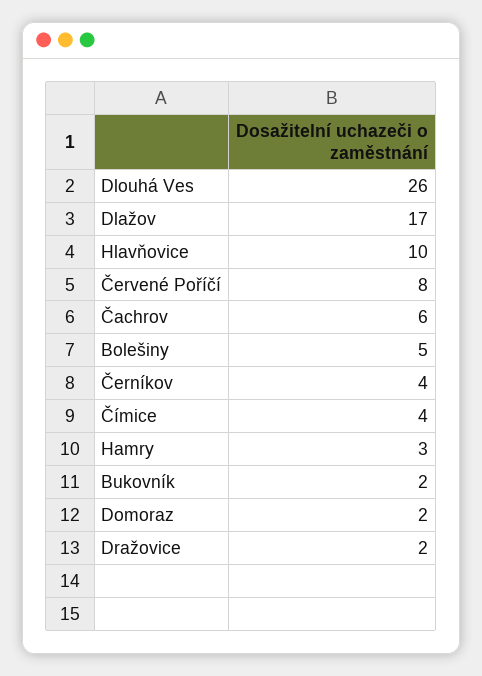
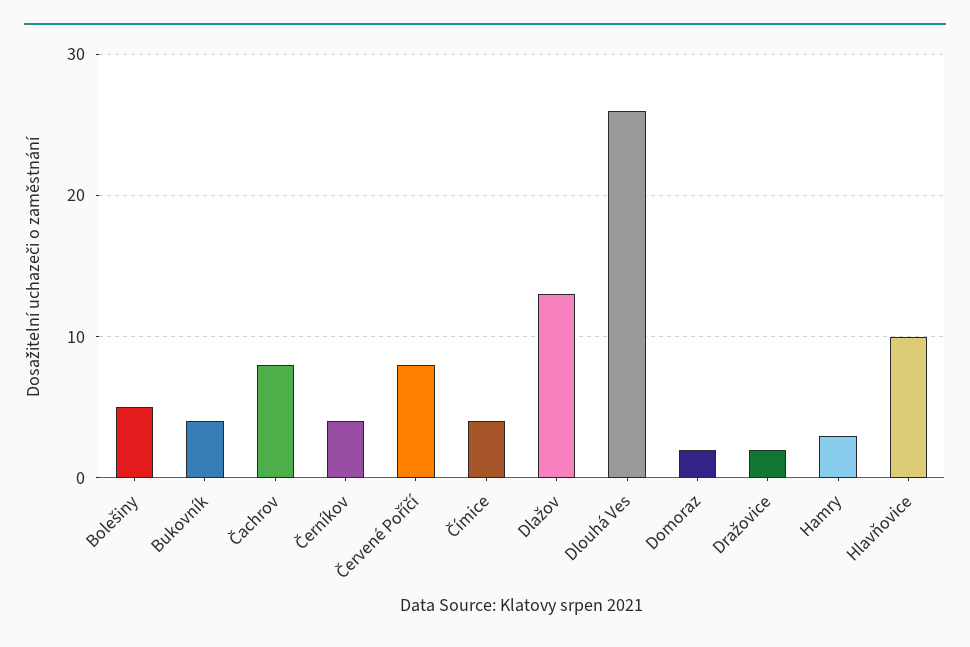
Dlažov: 17 -> 13
Čachrov: 6 -> 8
Bukovník: 2 -> 4

